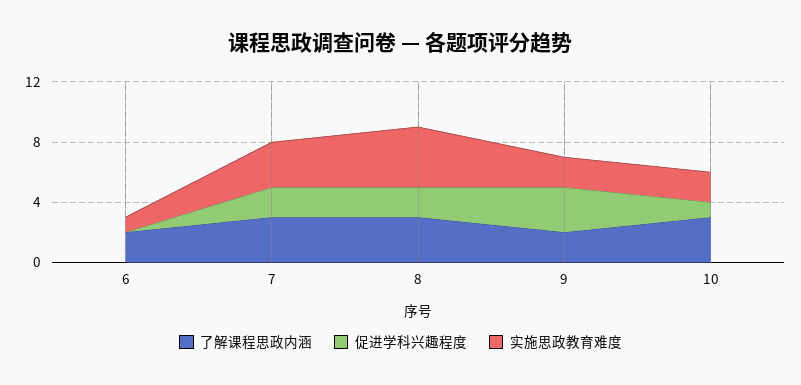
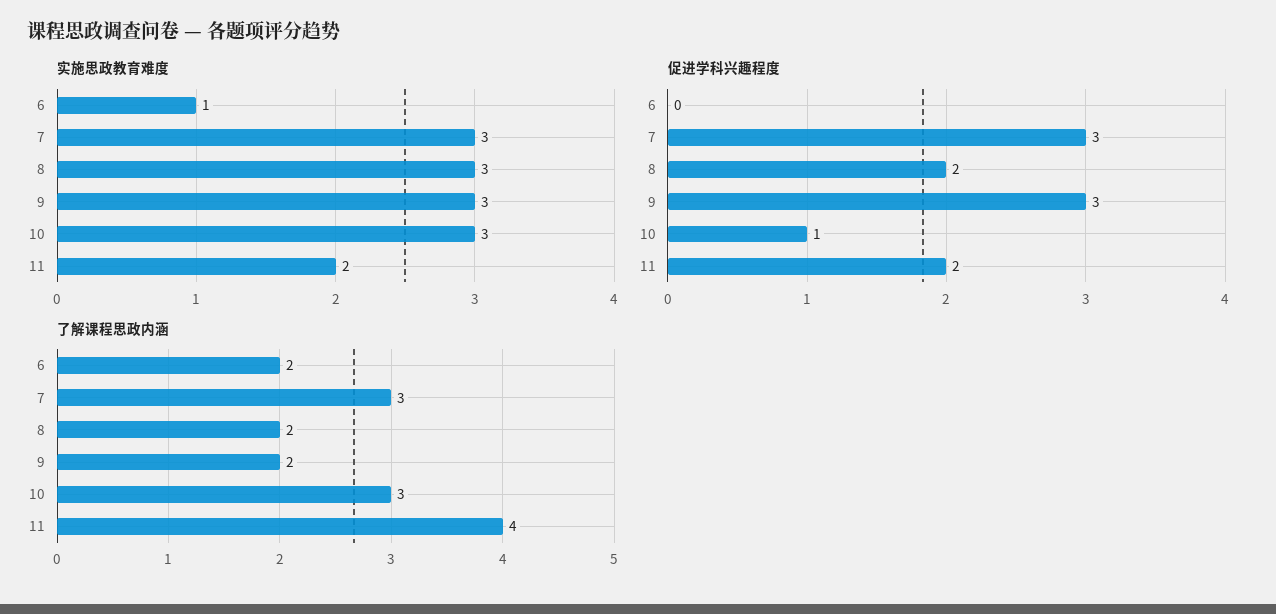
促进学科兴趣程度, 7: 2 -> 3
了解课程思政内涵, 8: 3 -> 2
实施思政教育难度, 8: 4 -> 3
实施思政教育难度, 9: 2 -> 3
实施思政教育难度, 10: 2 -> 3
实施思政教育难度, 11: none -> 2
促进学科兴趣程度, 11: none -> 2
了解课程思政内涵, 11: none -> 4

